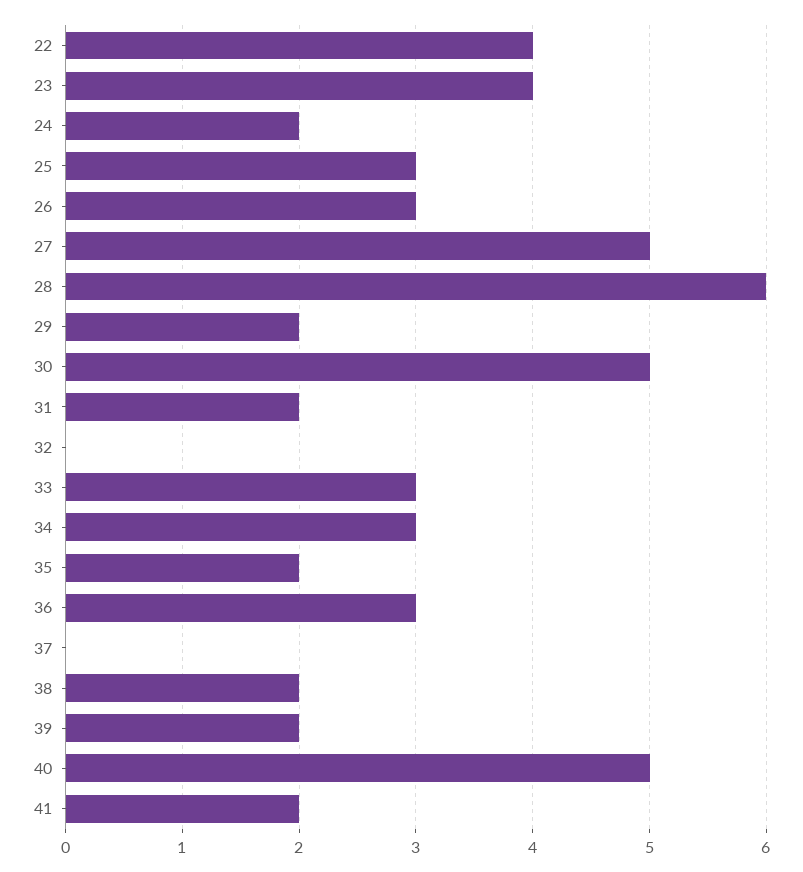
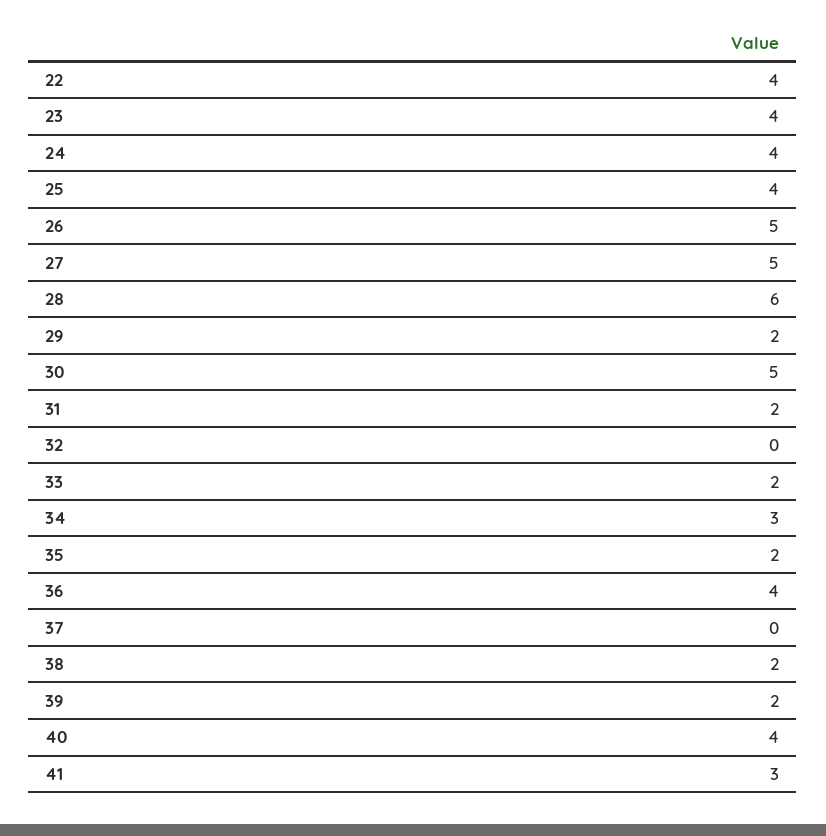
24: 2 -> 4
25: 3 -> 4
26: 3 -> 5
33: 3 -> 2
36: 3 -> 4
40: 5 -> 4
41: 2 -> 3

